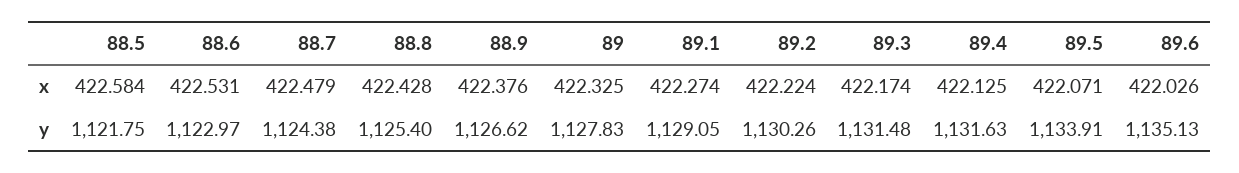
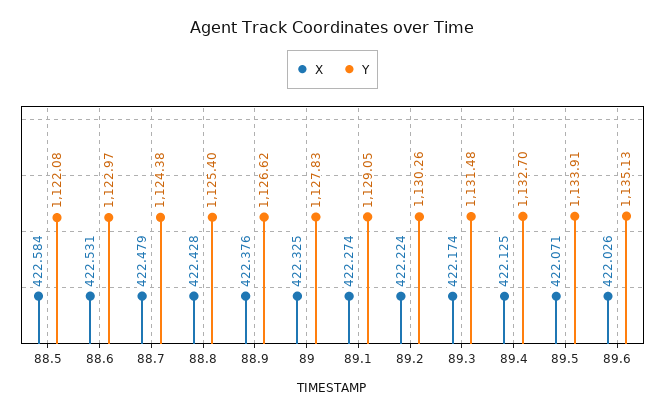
y, 88.5: 1121.75 -> 1122.08
y, 89.4: 1131.63 -> 1132.7

